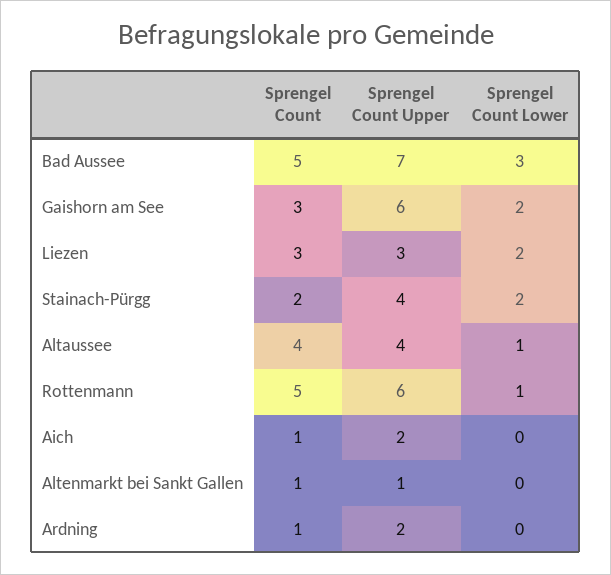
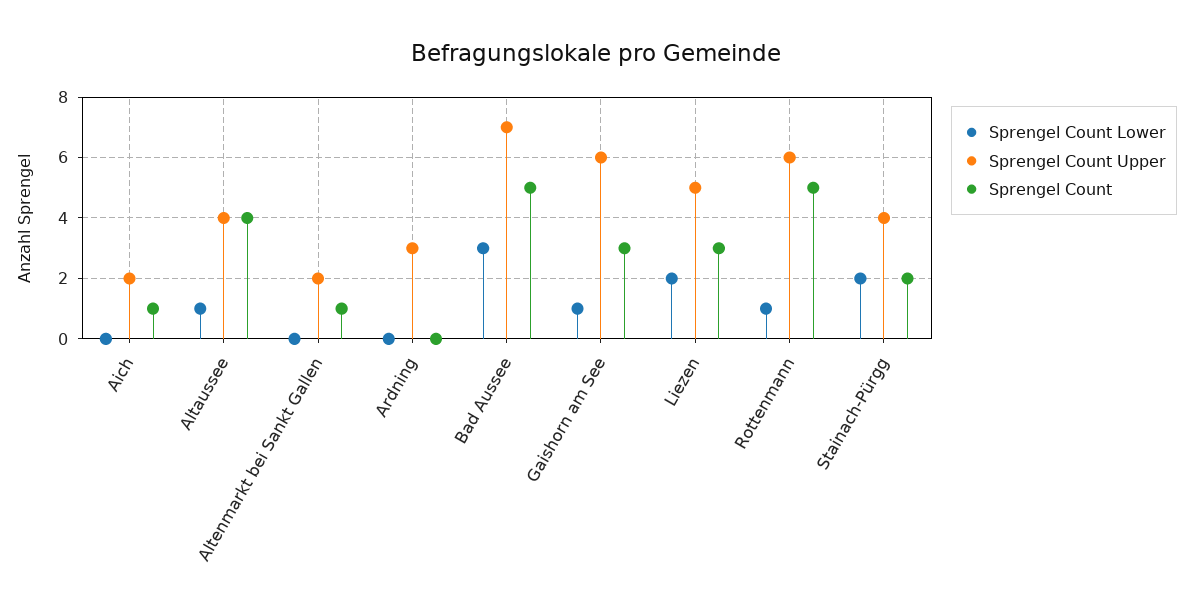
Sprengel Count Lower, Gaishorn am See: 2 -> 1
Sprengel Count Upper, Liezen: 3 -> 5
Sprengel Count Upper, Altenmarkt bei Sankt Gallen: 1 -> 2
Sprengel Count, Ardning: 1 -> 0
Sprengel Count Upper, Ardning: 2 -> 3

